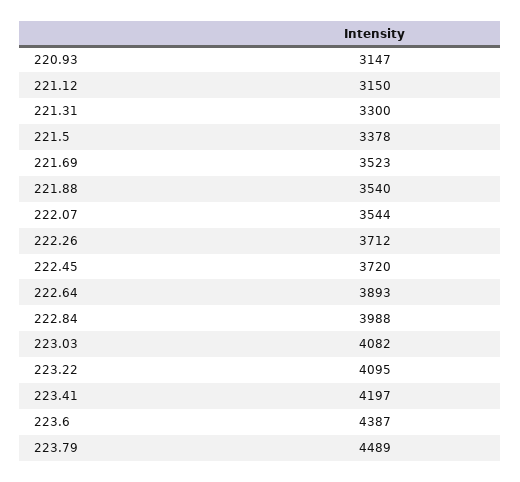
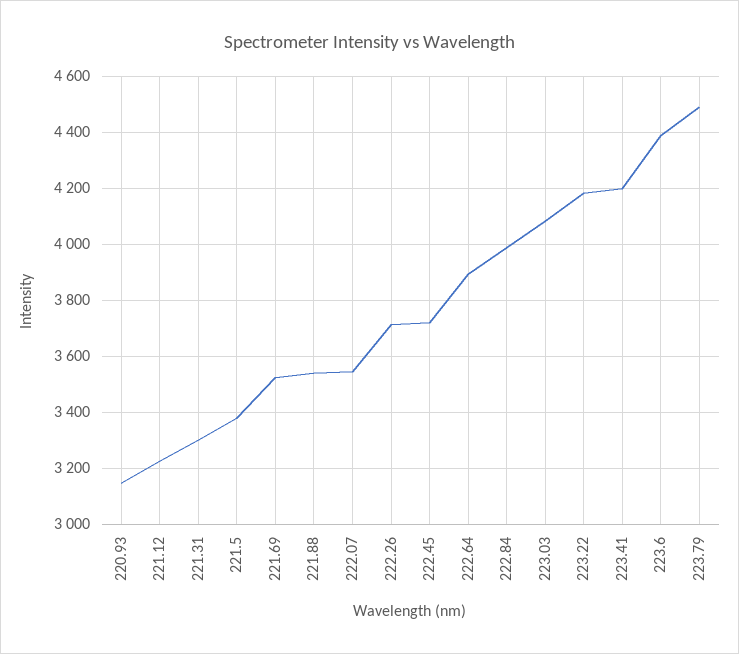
221.12: 3150 -> 3225
223.22: 4095 -> 4175

